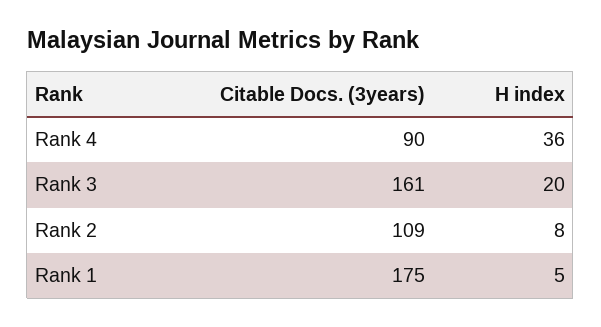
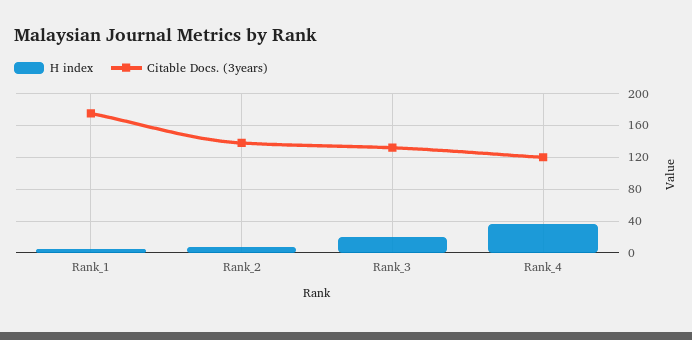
Citable Docs. (3years), Rank 4: 90 -> 120
Citable Docs. (3years), Rank 3: 161 -> 130
Citable Docs. (3years), Rank 2: 109 -> 140

